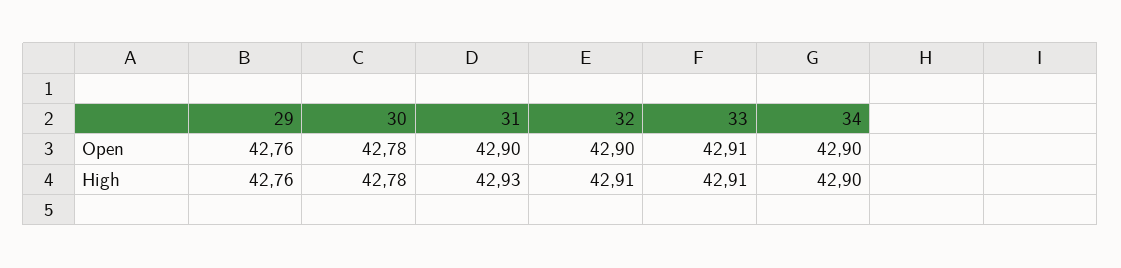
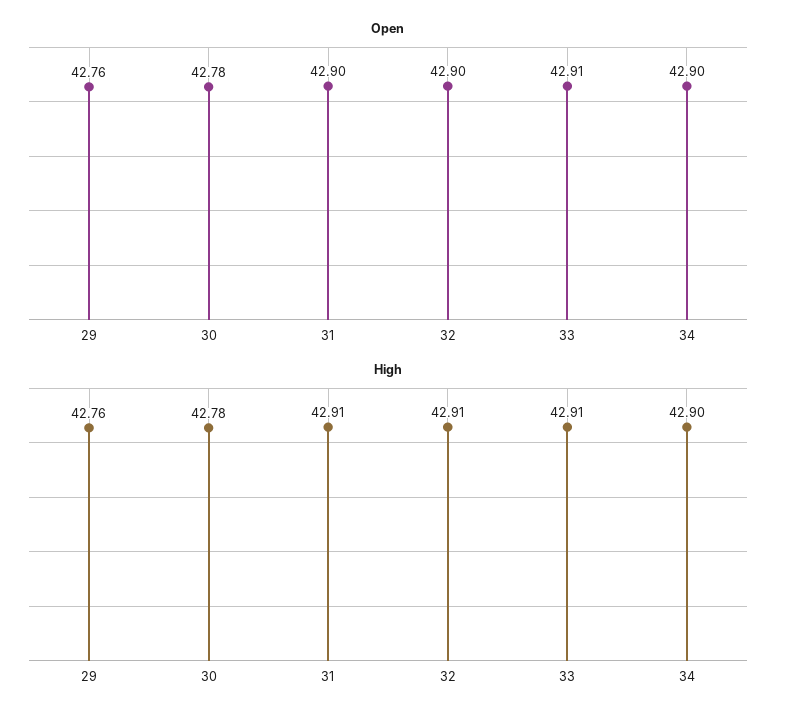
High, 31: 42.93 -> 42.91

